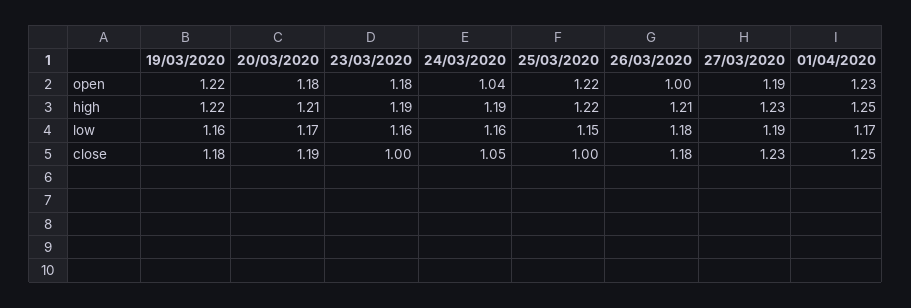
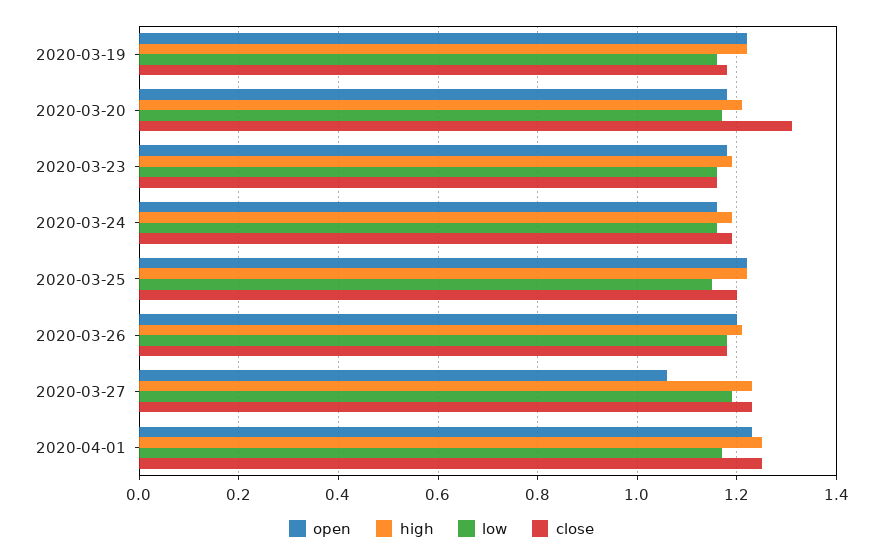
open, 24/03/2020: 1.04 -> 1.15
open, 26/03/2020: 1 -> 1.2
open, 27/03/2020: 1.19 -> 1.05
close, 20/03/2020: 1.19 -> 1.3
close, 23/03/2020: 1 -> 1.15
close, 24/03/2020: 1.05 -> 1.2
close, 25/03/2020: 1 -> 1.2

